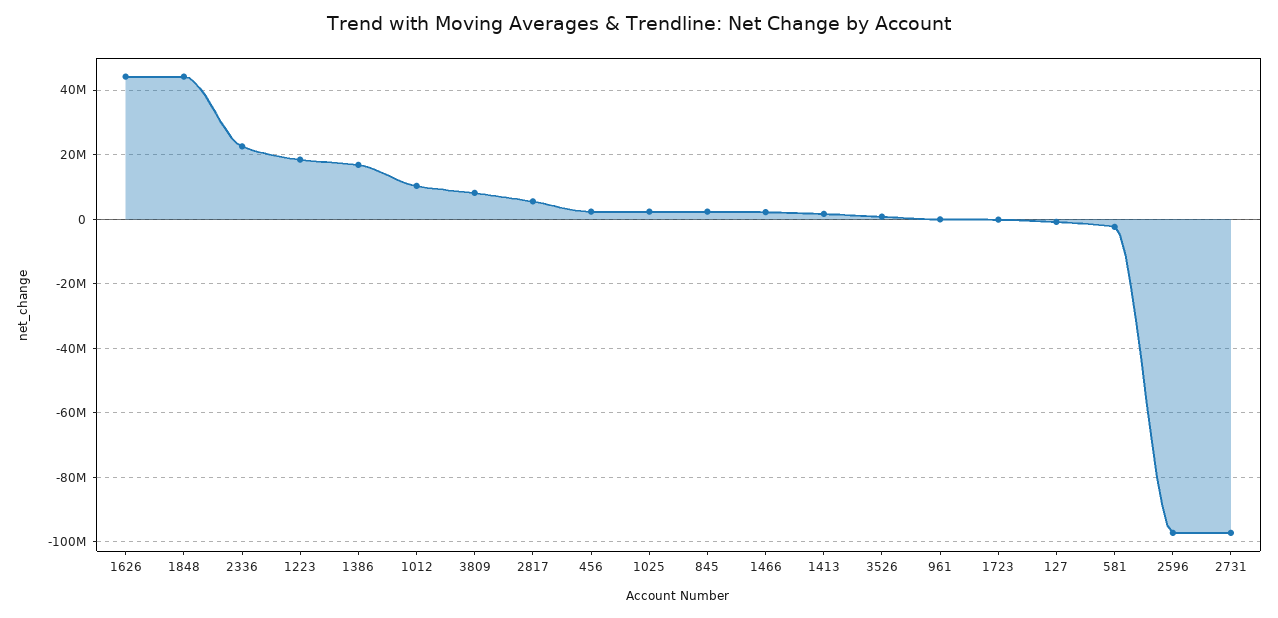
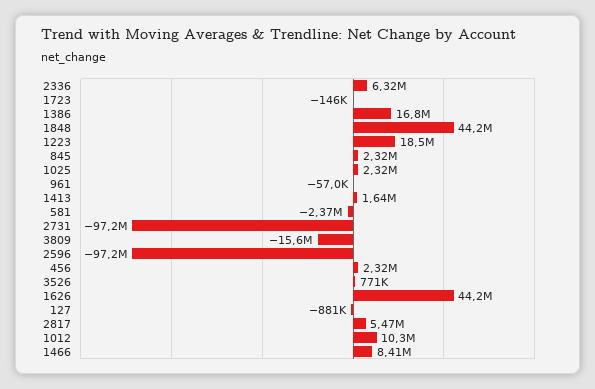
2336: 22000000 -> 6320000
3809: 8000000 -> -15600000
1466: 2000000 -> 8410000

